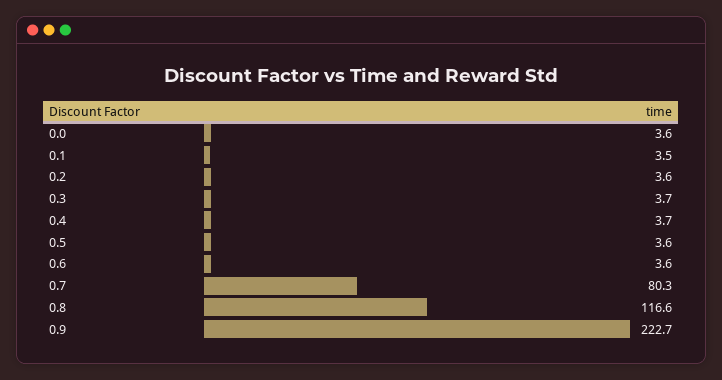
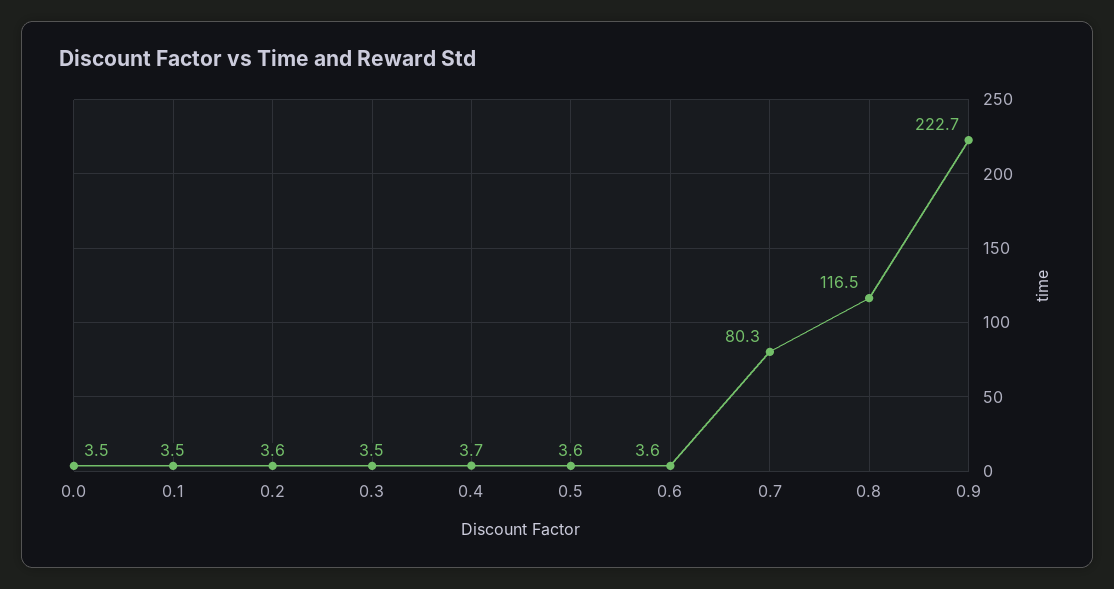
0.0: 3.6 -> 3.5
0.3: 3.7 -> 3.5
0.8: 116.6 -> 116.5

